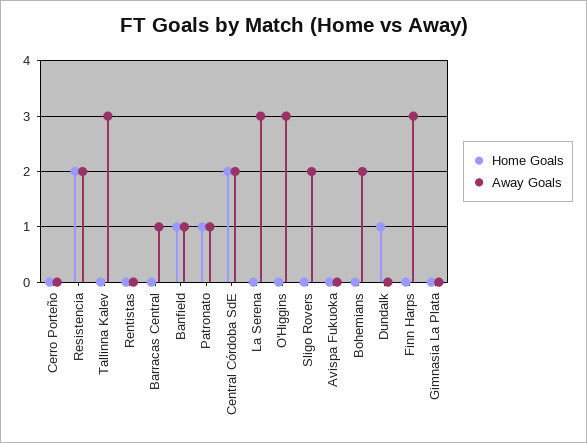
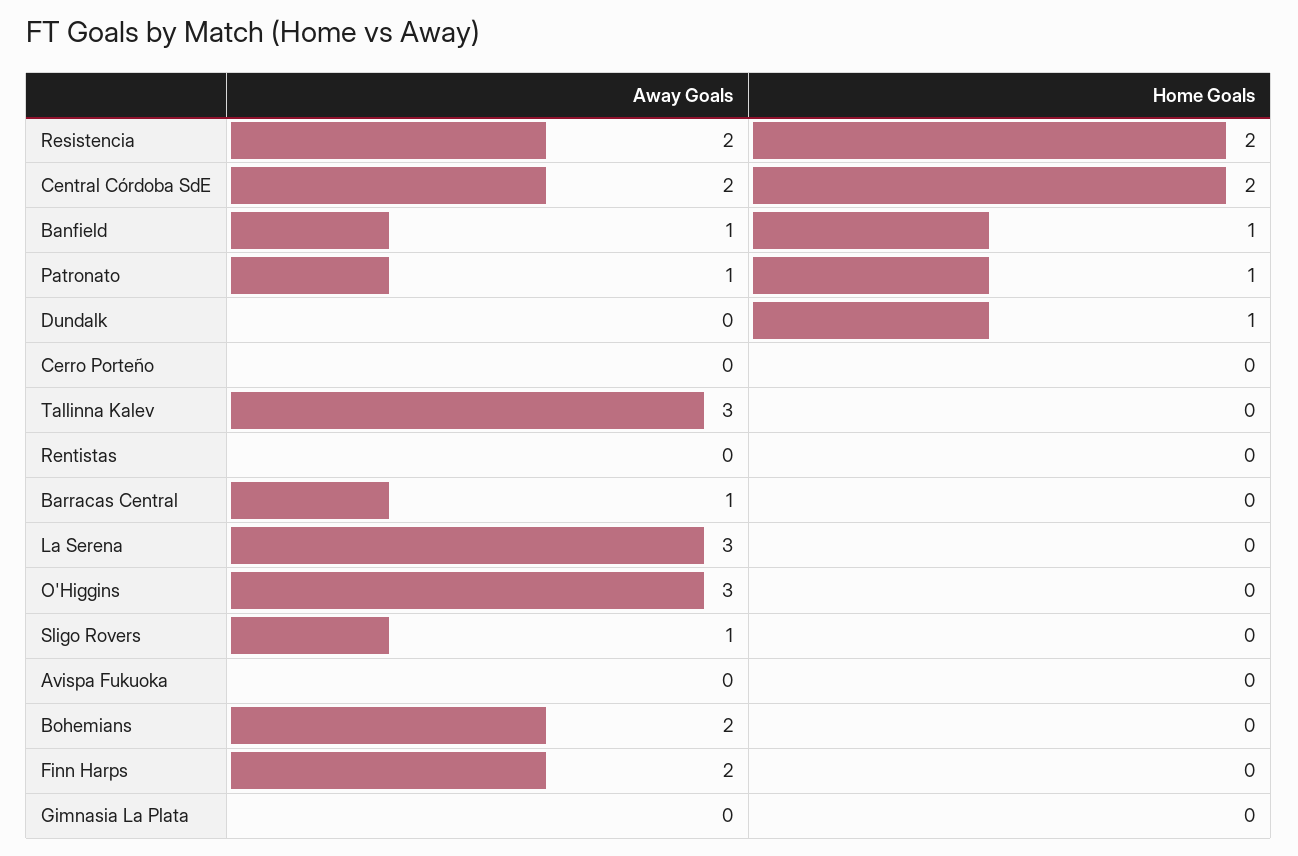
Away Goals, Sligo Rovers: 2 -> 1
Away Goals, Finn Harps: 3 -> 2

